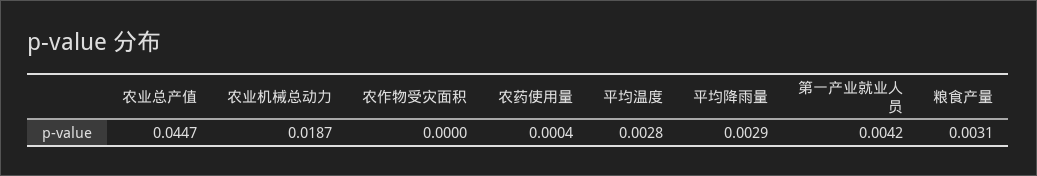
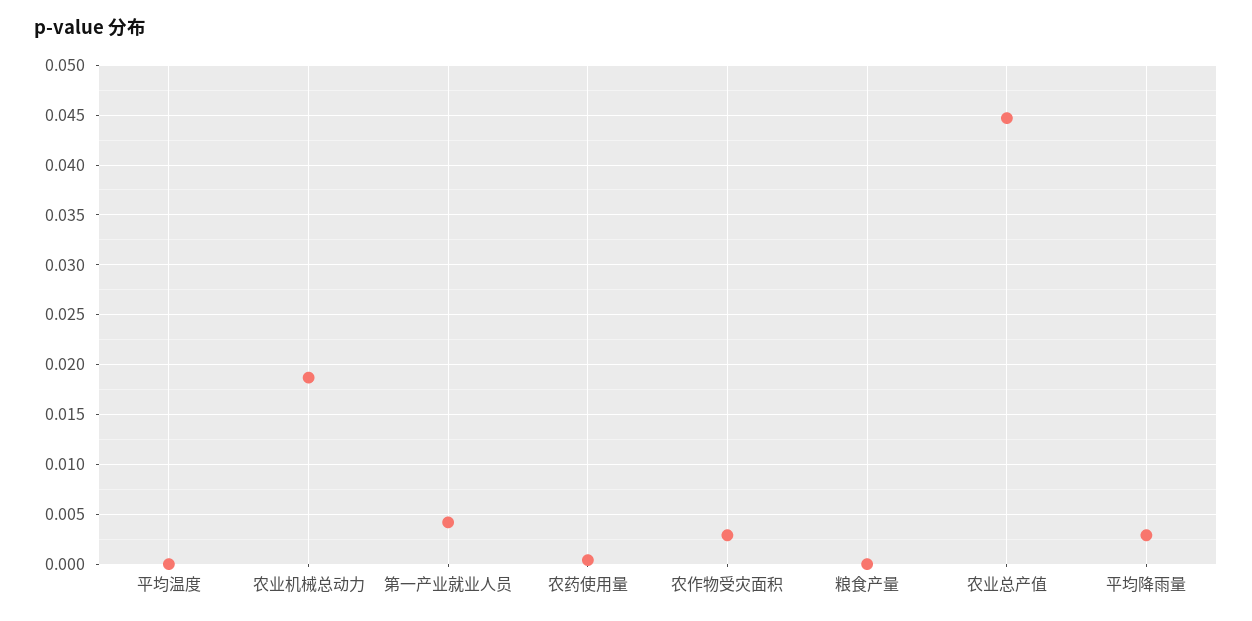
农作物受灾面积: 0 -> 0.003
平均温度: 0.0028 -> 0
粮食产量: 0.0031 -> 0

